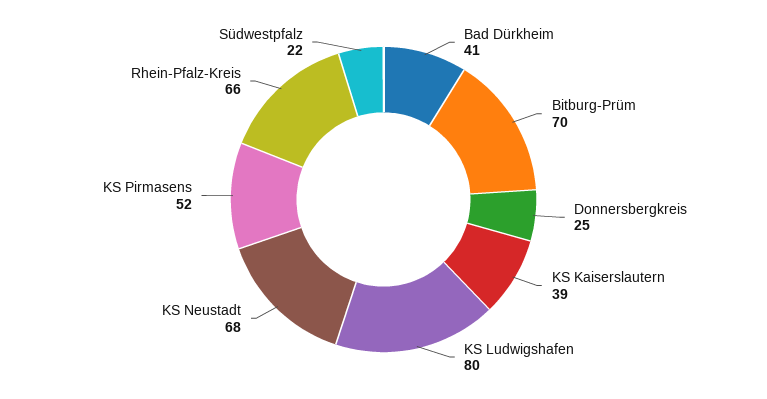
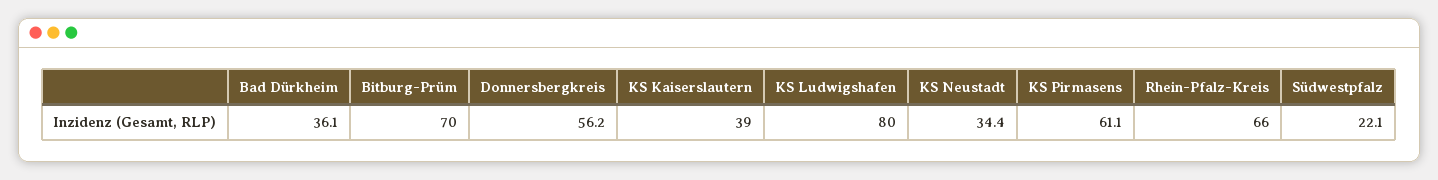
Bad Dürkheim: 41 -> 36.1
Donnersbergkreis: 25 -> 56.2
KS Neustadt: 68 -> 34.4
KS Pirmasens: 52 -> 61.1

